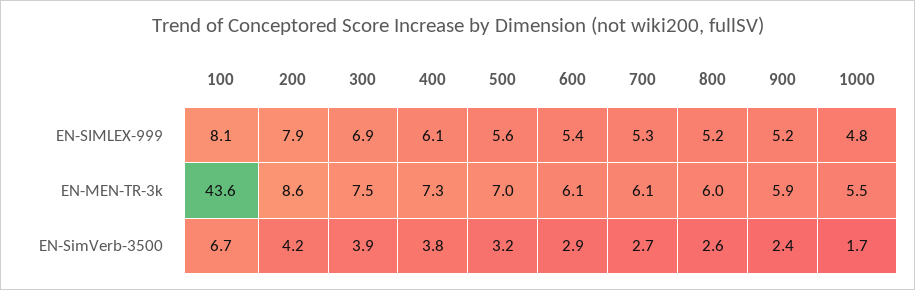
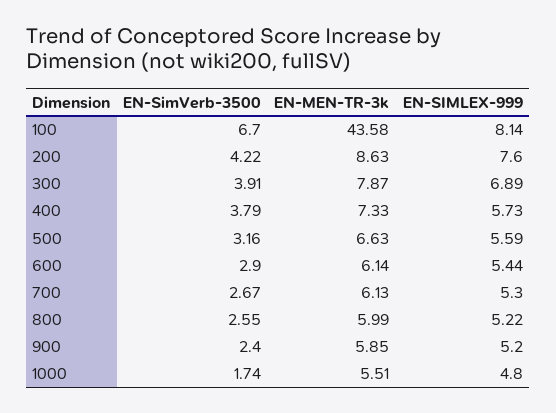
200, EN-SIMLEX-999: 7.9 -> 7.6
400, EN-SIMLEX-999: 6.1 -> 5.73
300, EN-MEN-TR-3k: 7.5 -> 7.87
500, EN-MEN-TR-3k: 7 -> 6.63

